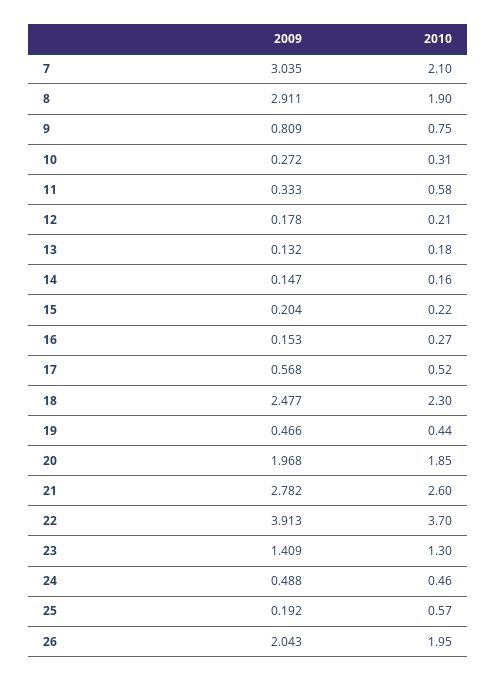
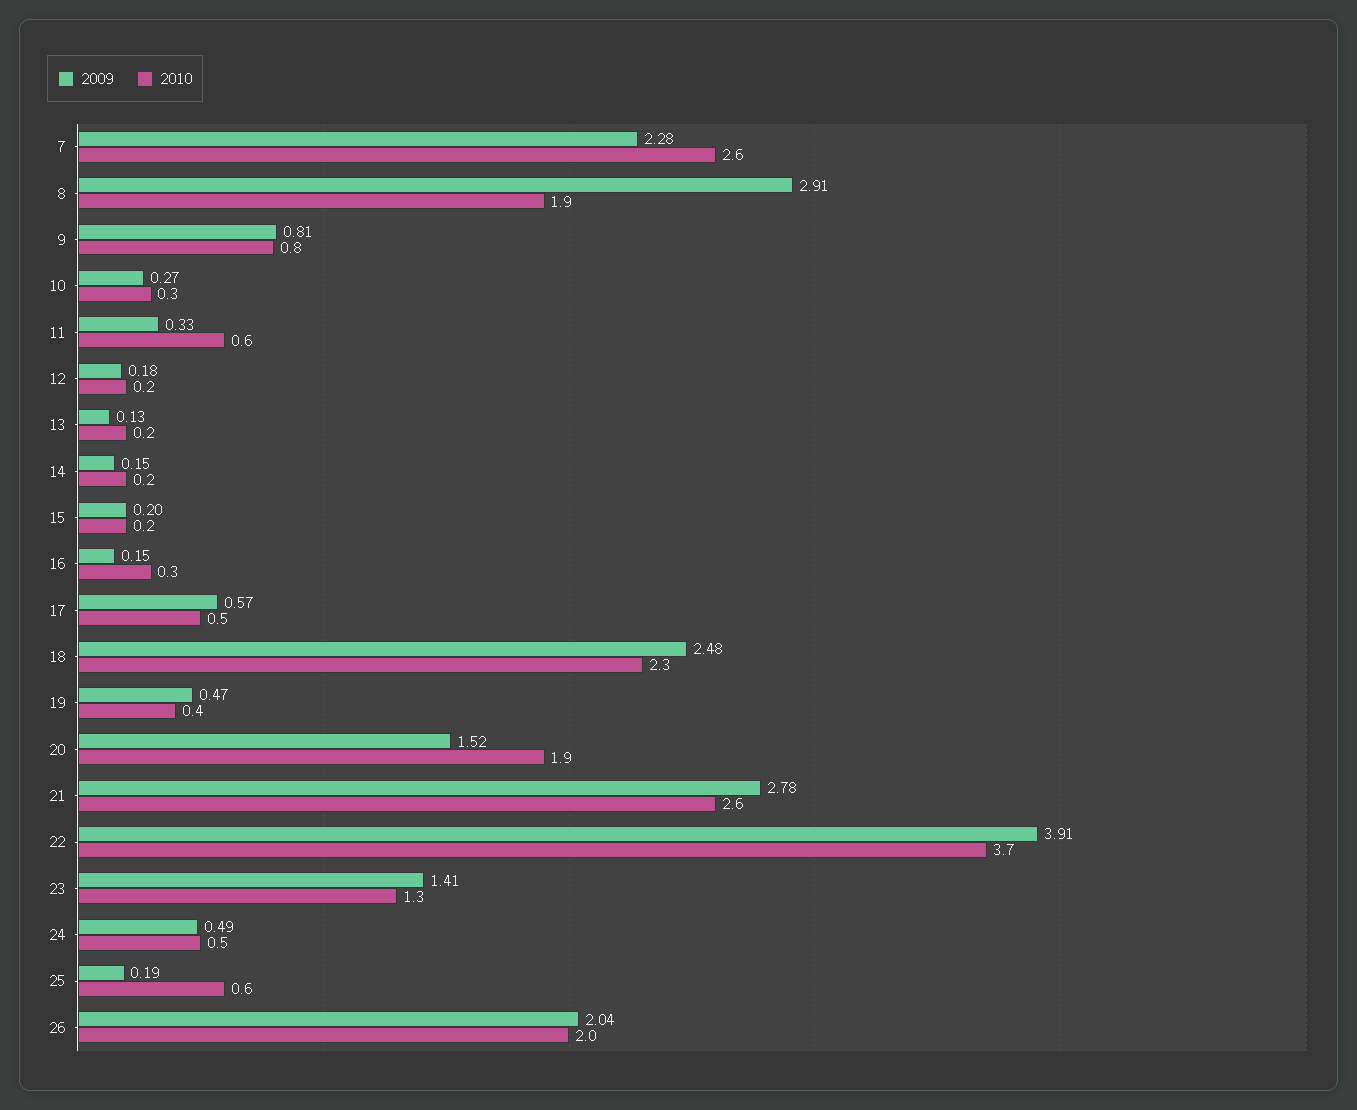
2009, 7: 3.035 -> 2.28
2010, 7: 2.1 -> 2.6
2009, 20: 1.968 -> 1.52

